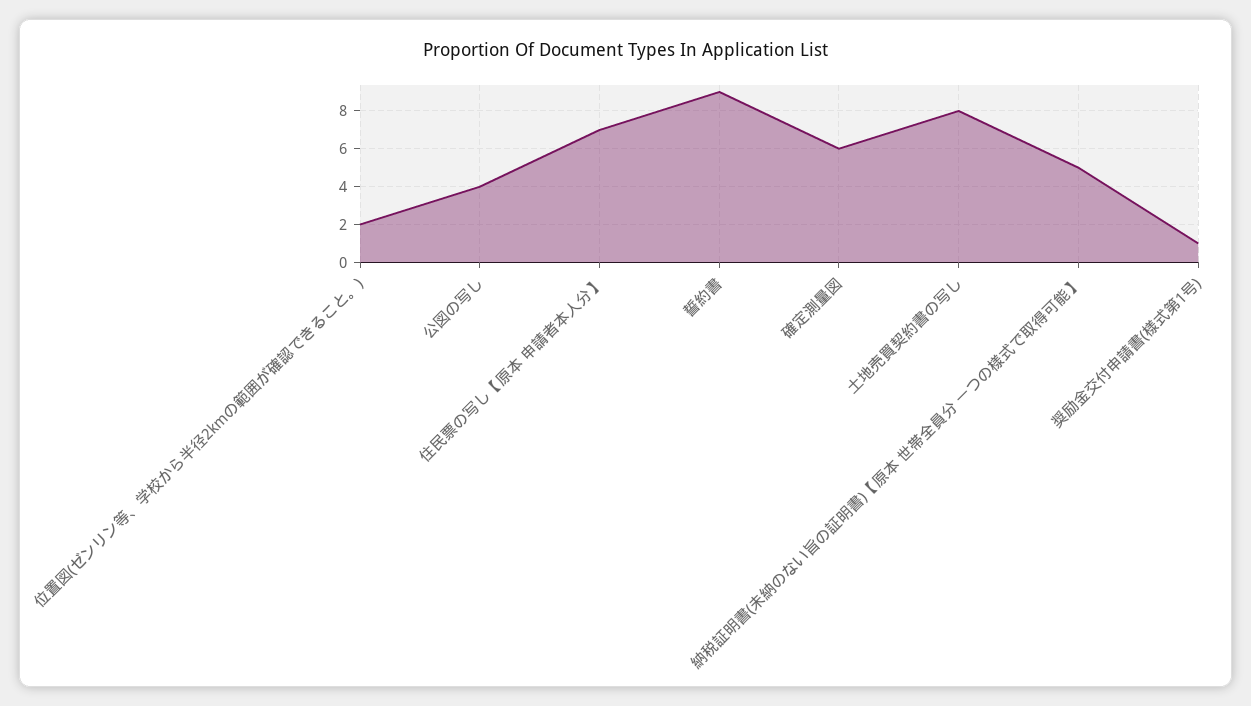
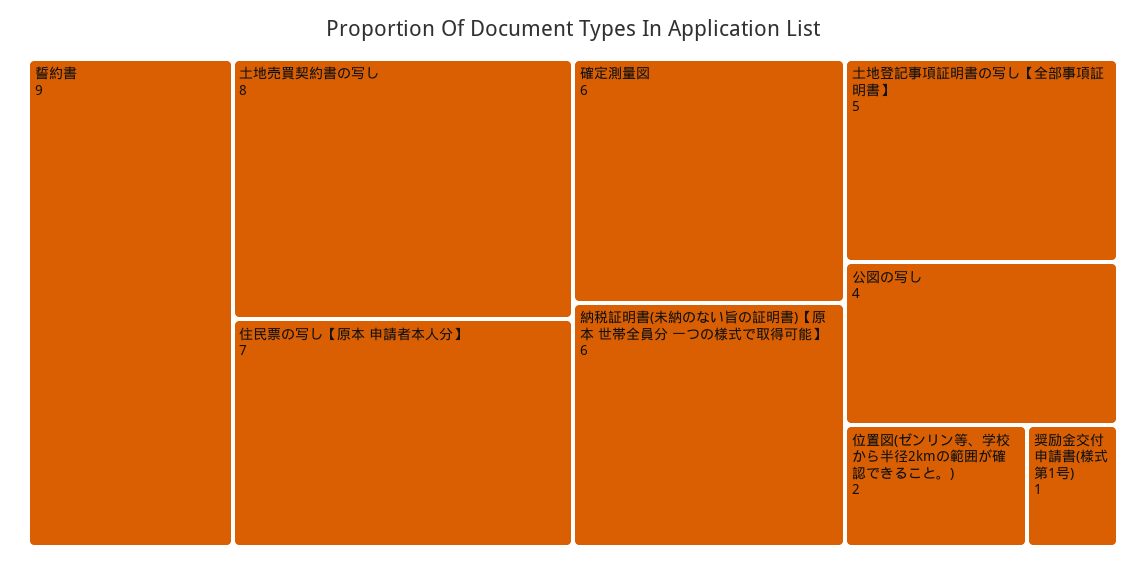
納税証明書(未納のない旨の証明書)【原本 世帯全員分 一つの様式で取得可能】: 5 -> 6
土地登記事項証明書の写し【全部事項証明書】: none -> 5

